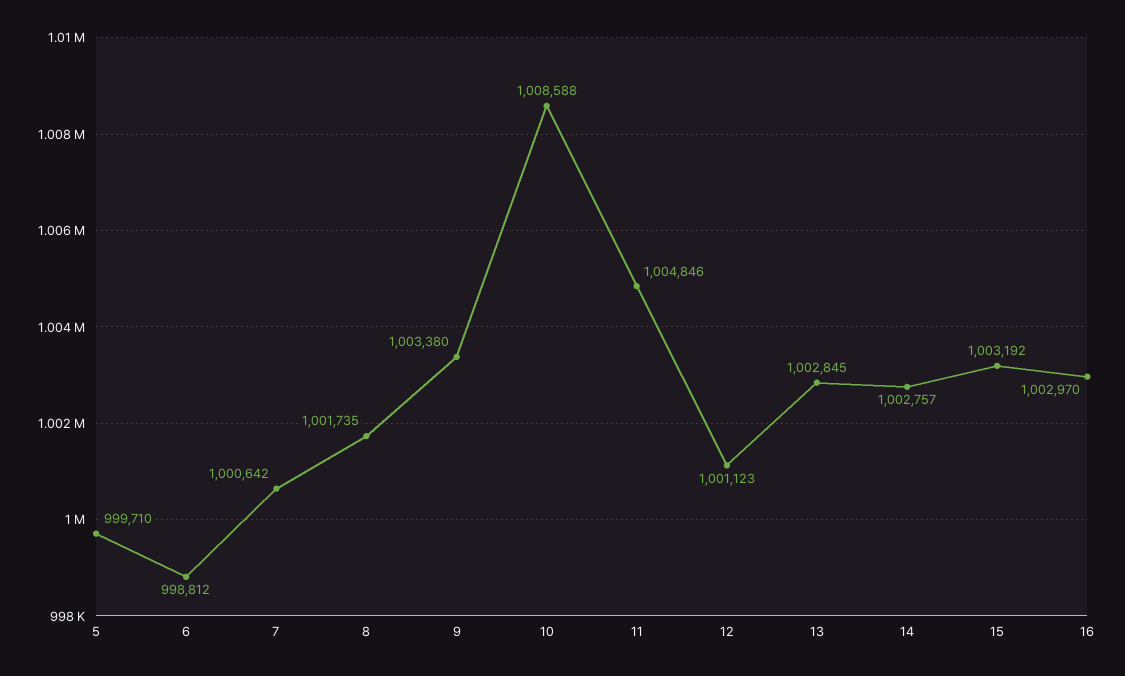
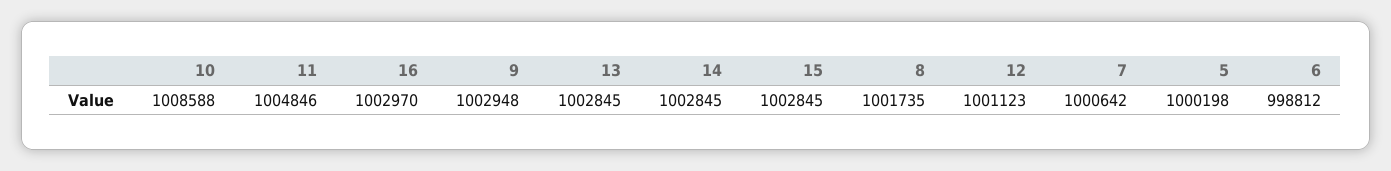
5: 999710 -> 1000198
9: 1003380 -> 1002948
14: 1002757 -> 1002845
15: 1003192 -> 1002845

